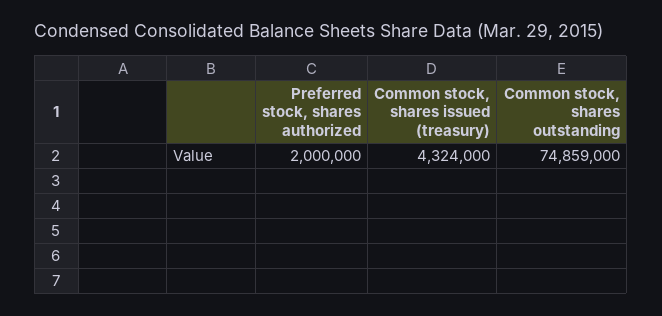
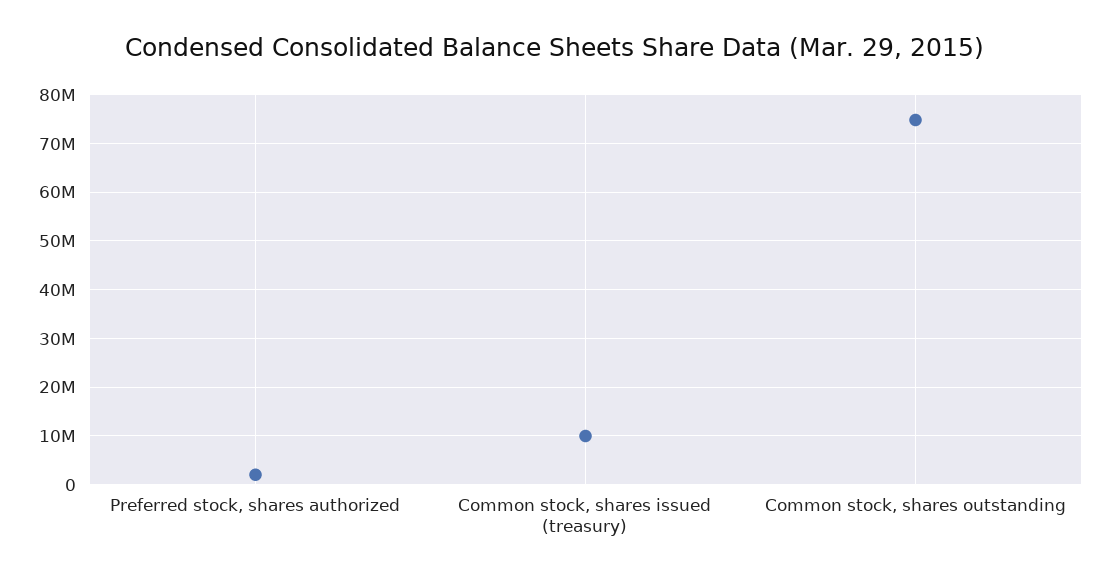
Common stock, shares issued (treasury): 4324000 -> 10000000

